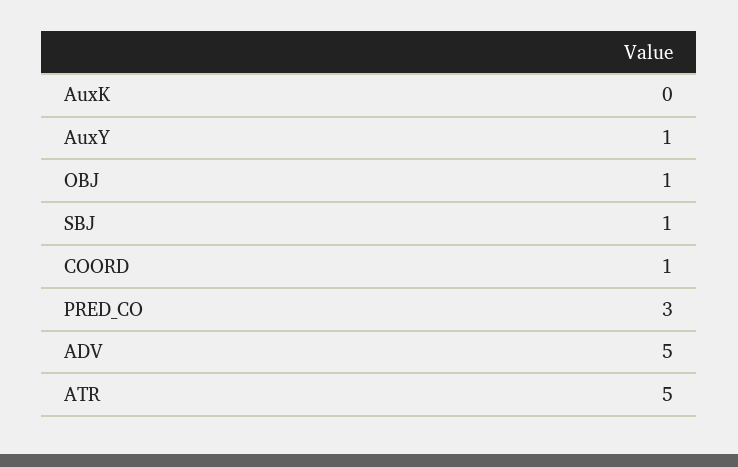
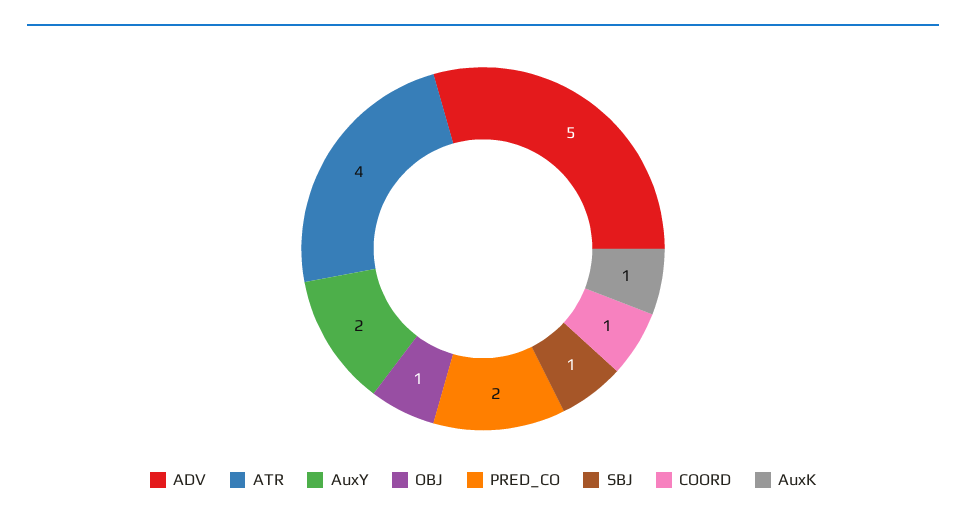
AuxK: 0 -> 1
AuxY: 1 -> 2
PRED_CO: 3 -> 2
ATR: 5 -> 4

